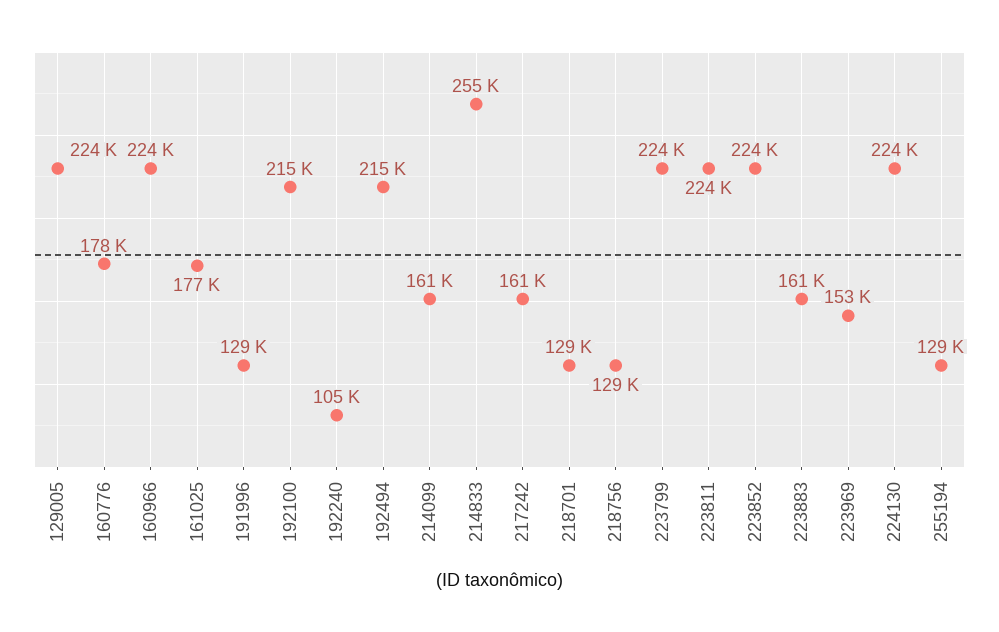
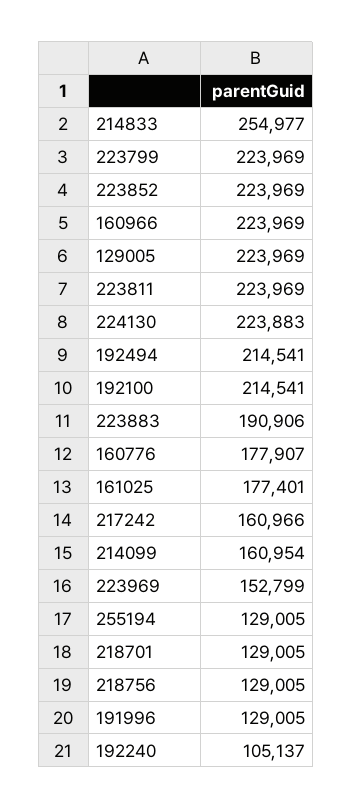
223883: 161000 -> 190906

